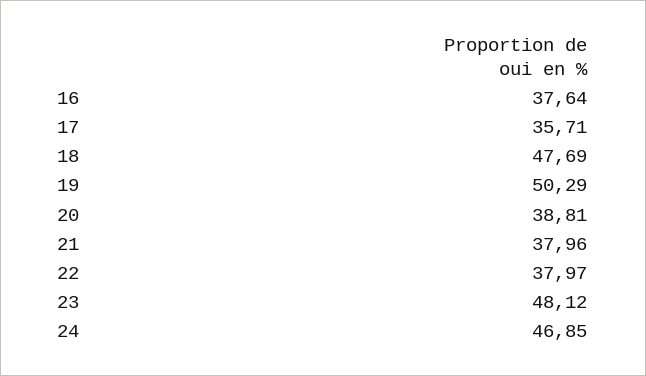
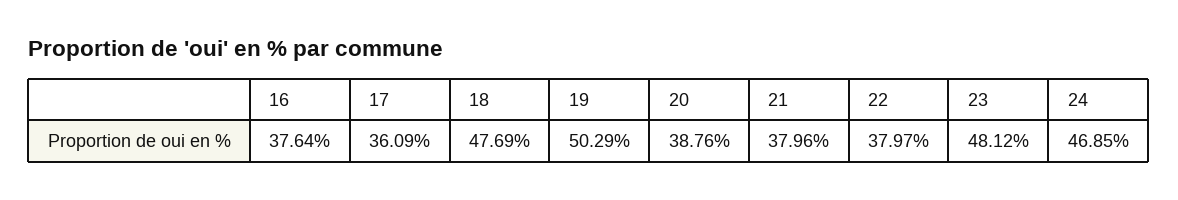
17: 35.71 -> 36.09
20: 38.81 -> 38.76

